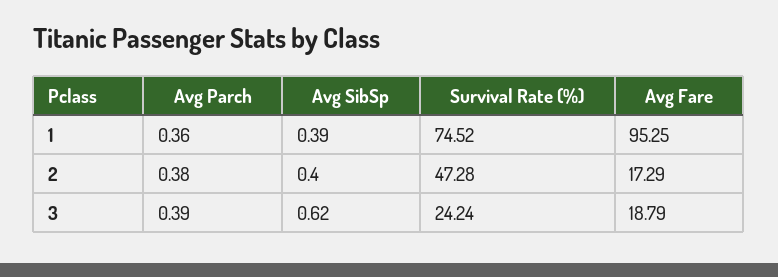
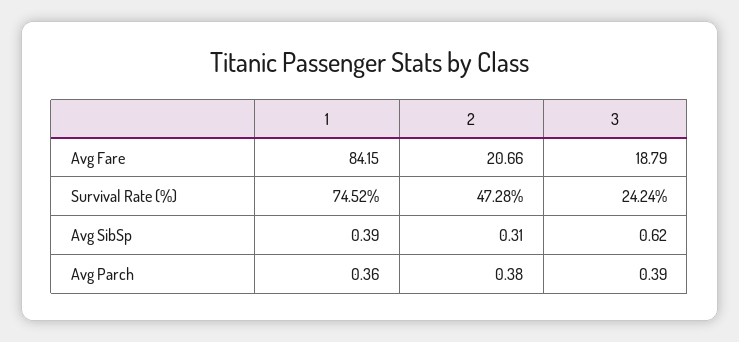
Avg Fare, 1: 95.25 -> 84.15
Avg SibSp, 2: 0.4 -> 0.31
Avg Fare, 2: 17.29 -> 20.66

